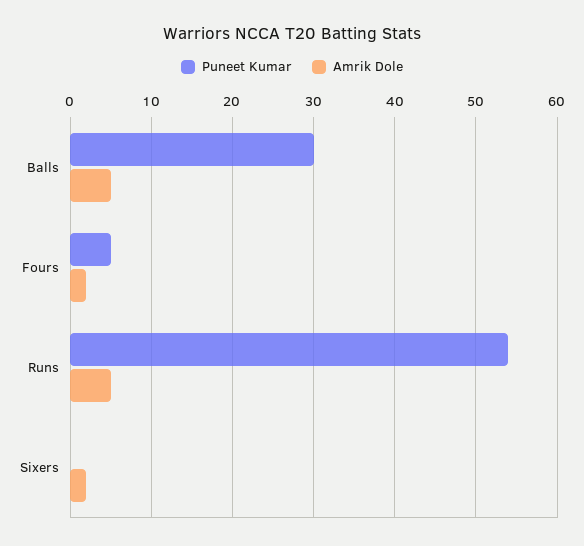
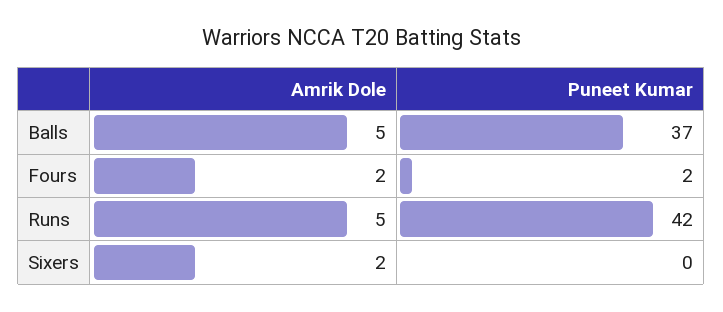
Puneet Kumar, Balls: 30 -> 37
Puneet Kumar, Fours: 5 -> 2
Puneet Kumar, Runs: 54 -> 42

